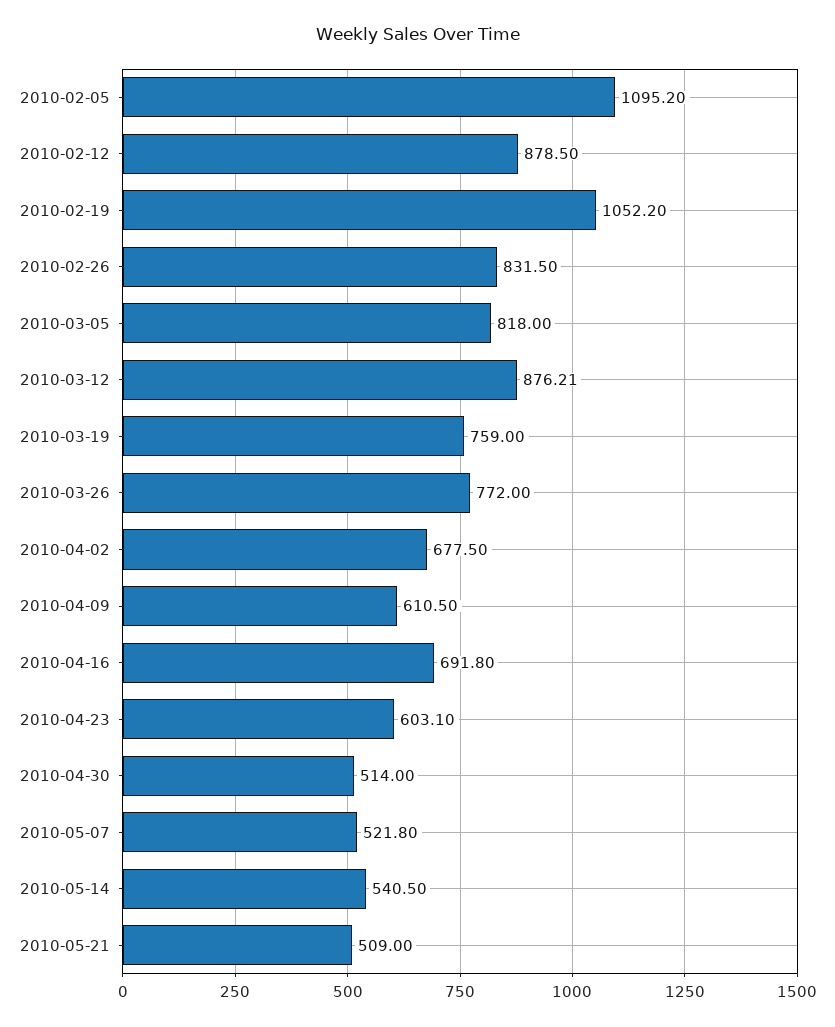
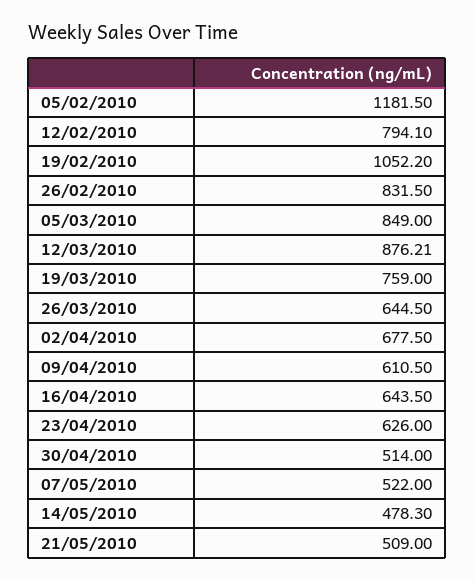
2010-02-05: 1095.2 -> 1181.5
2010-02-12: 878.5 -> 794.1
2010-03-05: 818 -> 849
2010-03-26: 772 -> 644.5
2010-04-16: 691.8 -> 643.5
2010-04-23: 603.1 -> 626
2010-05-07: 521.8 -> 522
2010-05-14: 540.5 -> 478.3

